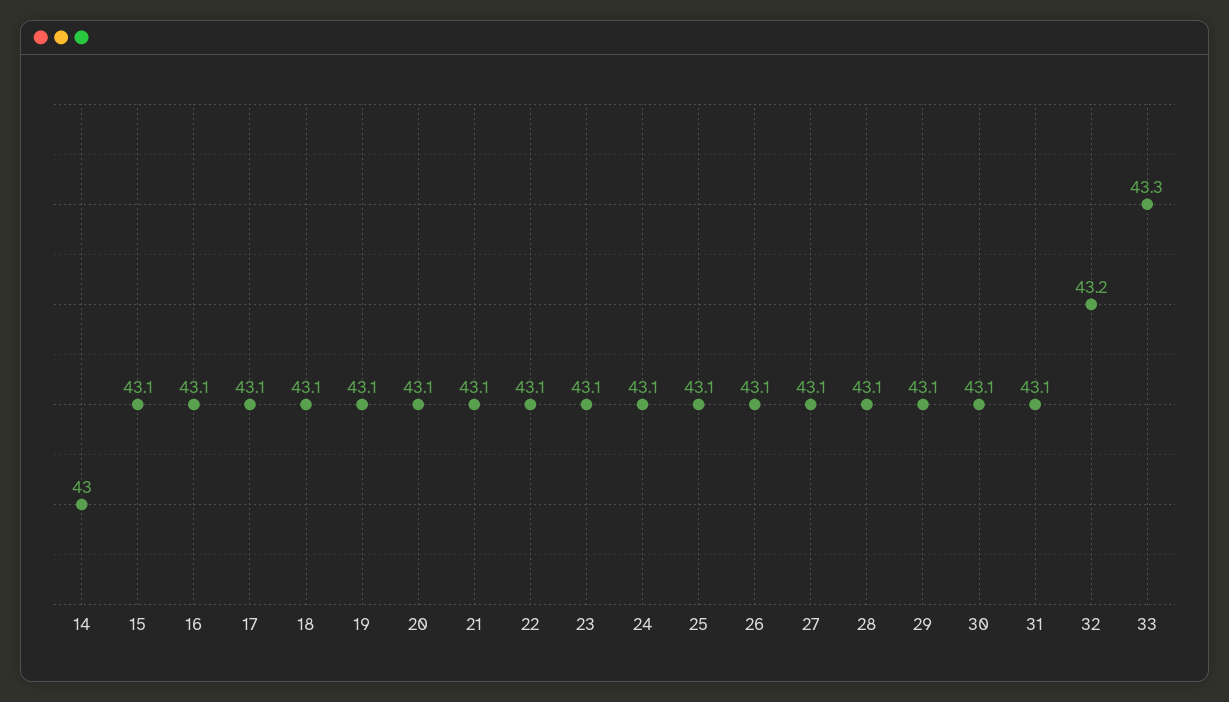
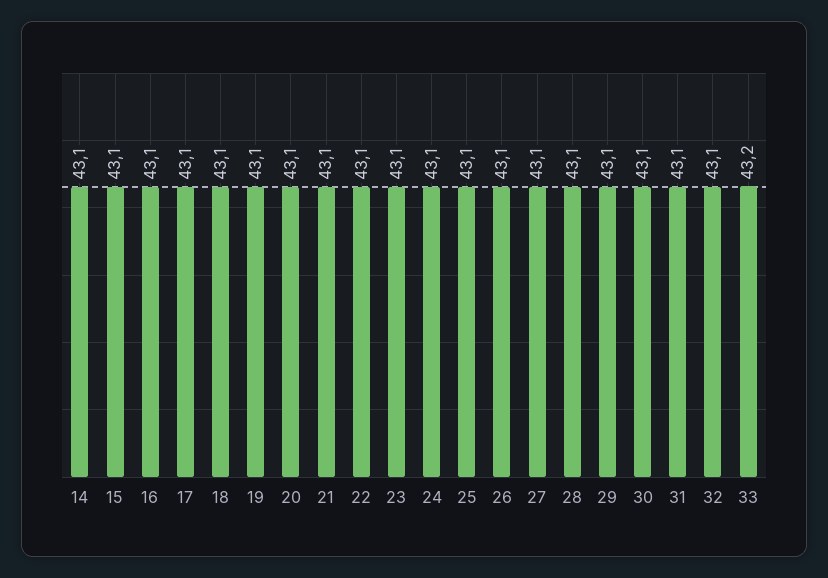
14: 43 -> 43.1
32: 43.2 -> 43.1
33: 43.3 -> 43.2

